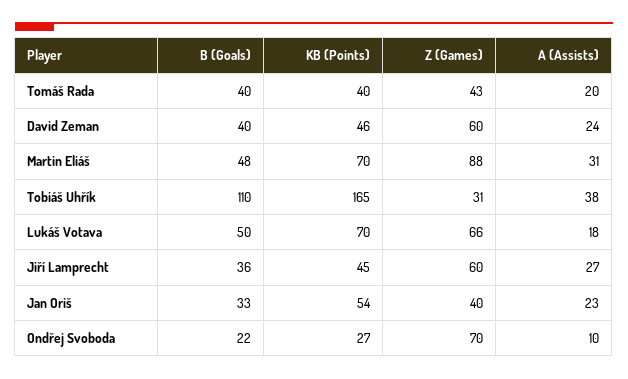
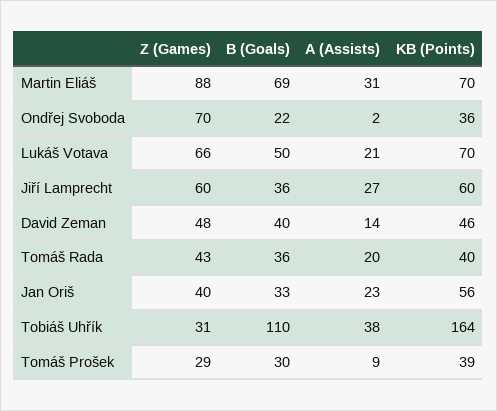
B (Goals), Tomáš Rada: 40 -> 36
Z (Games), David Zeman: 60 -> 48
A (Assists), David Zeman: 24 -> 14
B (Goals), Martin Eliáš: 48 -> 69
KB (Points), Tobiáš Uhřík: 165 -> 164
A (Assists), Lukáš Votava: 18 -> 21
KB (Points), Jiří Lamprecht: 45 -> 60
KB (Points), Jan Oriš: 54 -> 56
KB (Points), Ondřej Svoboda: 27 -> 36
A (Assists), Ondřej Svoboda: 10 -> 2
Z (Games), Tomáš Prošek: none -> 29
B (Goals), Tomáš Prošek: none -> 30
A (Assists), Tomáš Prošek: none -> 9
KB (Points), Tomáš Prošek: none -> 39

